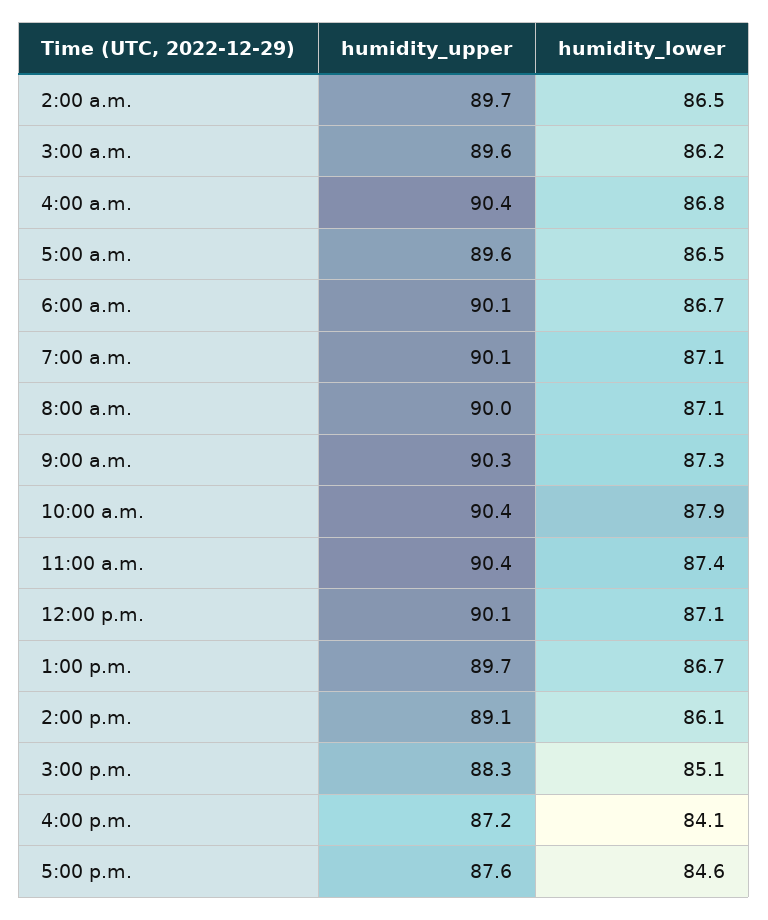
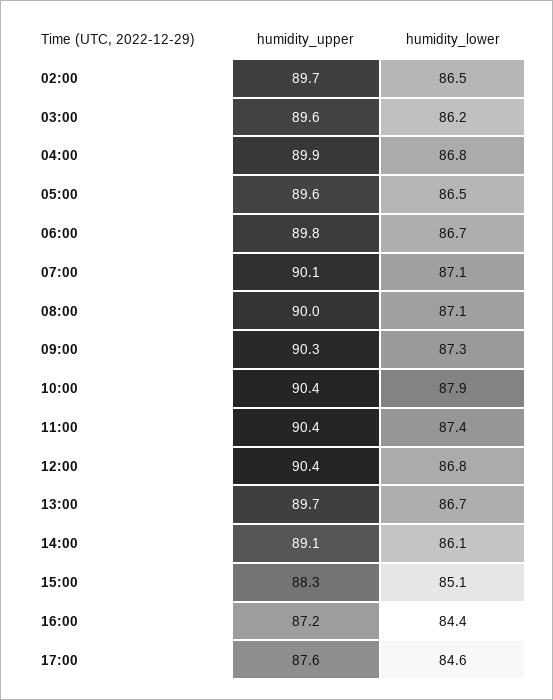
humidity_upper, 4:00 a.m.: 90.4 -> 89.9
humidity_upper, 6:00 a.m.: 90.1 -> 89.8
humidity_upper, 12:00 p.m.: 90.1 -> 90.4
humidity_lower, 12:00 p.m.: 87.1 -> 86.8
humidity_lower, 4:00 p.m.: 84.1 -> 84.4

